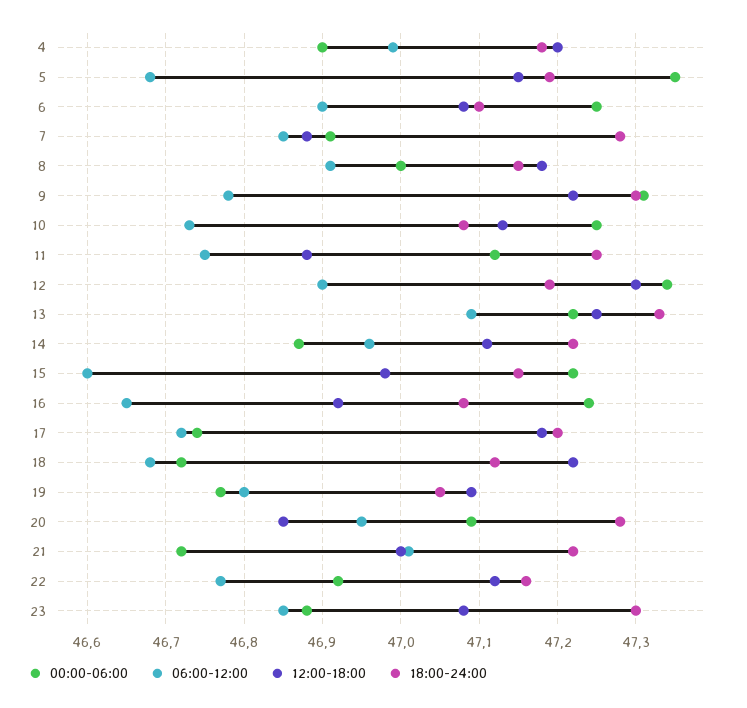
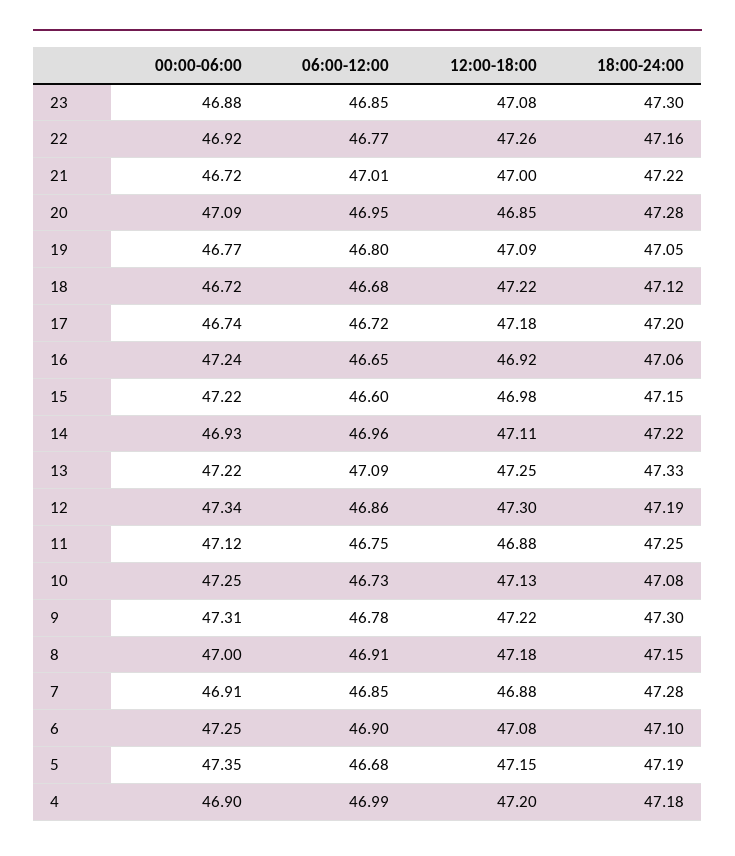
06:00-12:00, 12: 46.9 -> 46.86
00:00-06:00, 14: 46.87 -> 46.93
18:00-24:00, 16: 47.08 -> 47.06
12:00-18:00, 22: 47.12 -> 47.26

